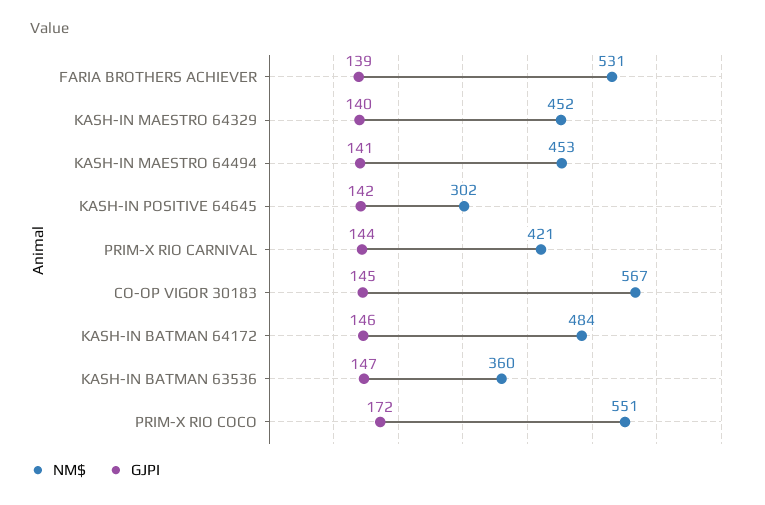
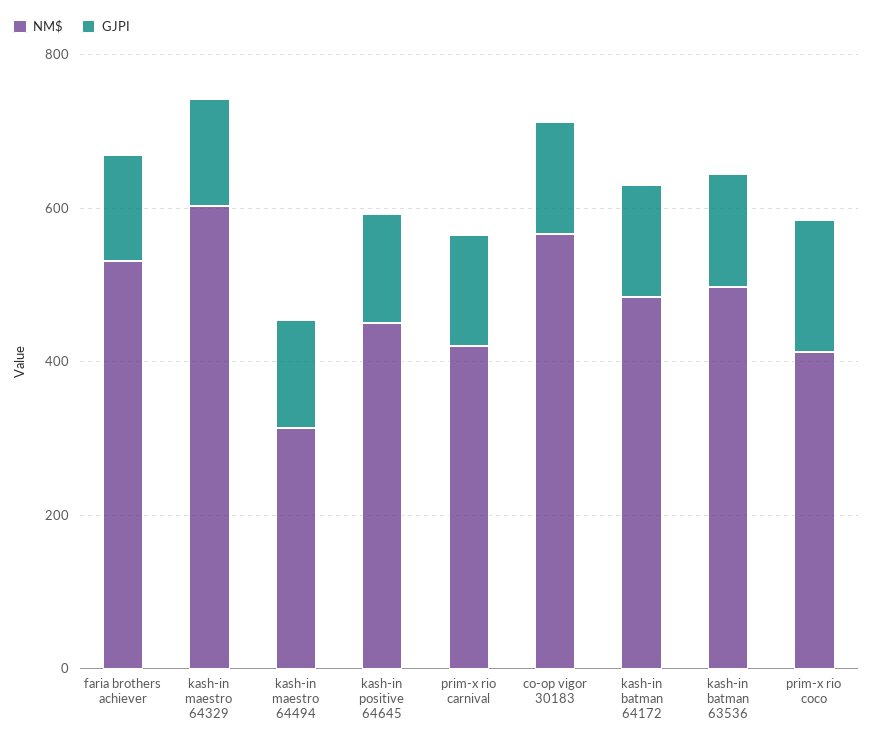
NM$, KASH-IN MAESTRO 64329: 452 -> 600
NM$, KASH-IN MAESTRO 64494: 453 -> 300
NM$, KASH-IN POSITIVE 64645: 302 -> 450
NM$, KASH-IN BATMAN 63536: 360 -> 500
NM$, PRIM-X RIO COCO: 551 -> 400

